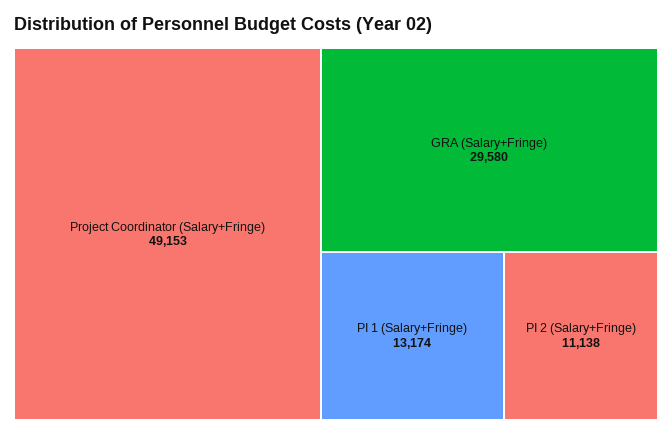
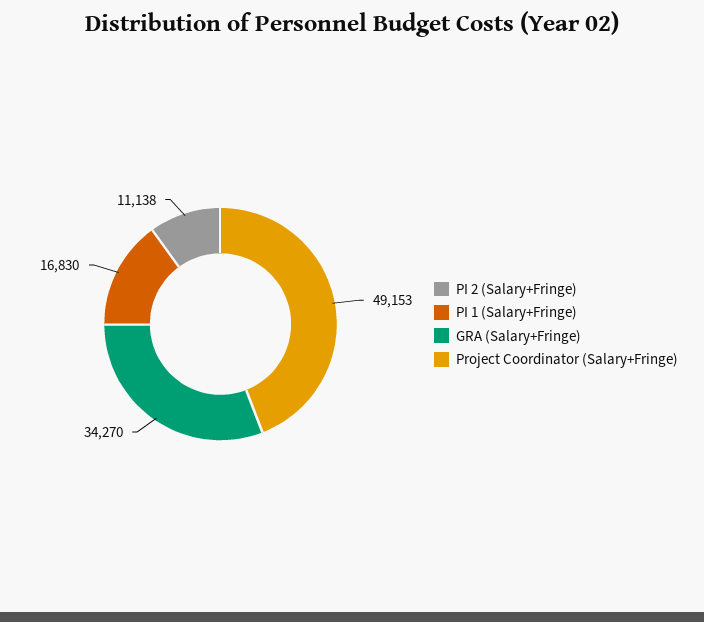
GRA (Salary+Fringe): 29580 -> 34270
PI 1 (Salary+Fringe): 13174 -> 16830

